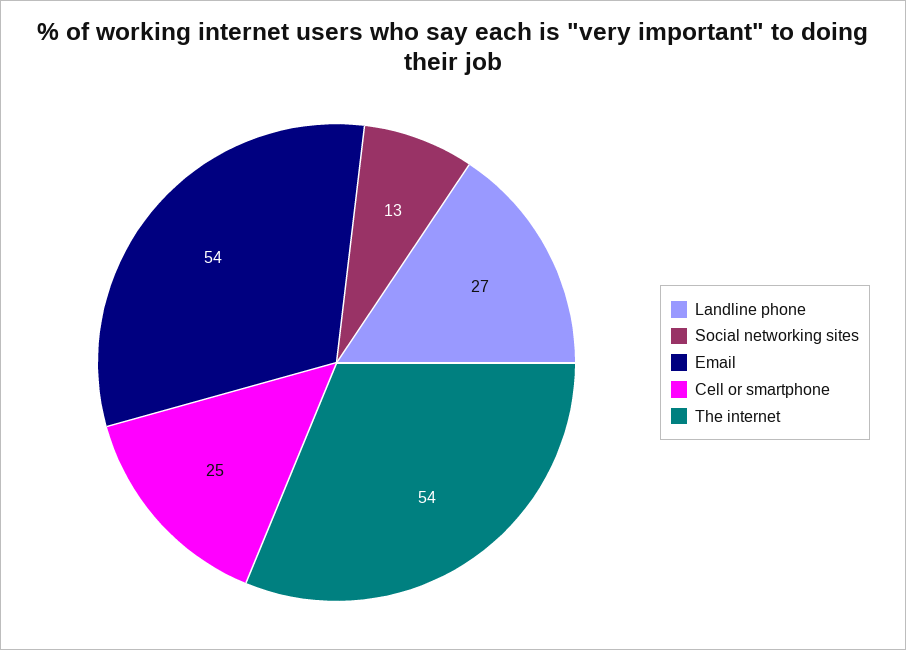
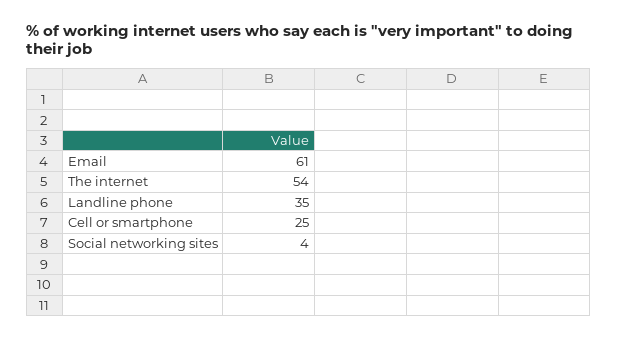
Landline phone: 27 -> 35
Social networking sites: 13 -> 4
Email: 54 -> 61

